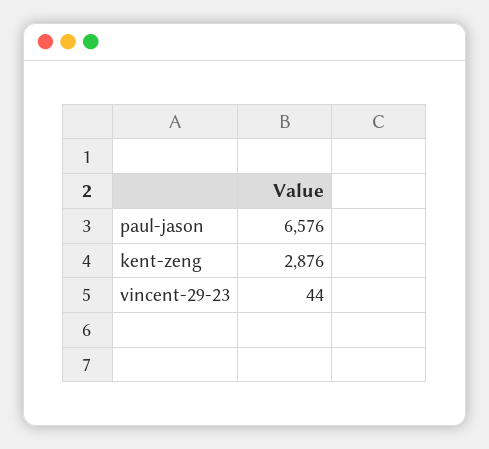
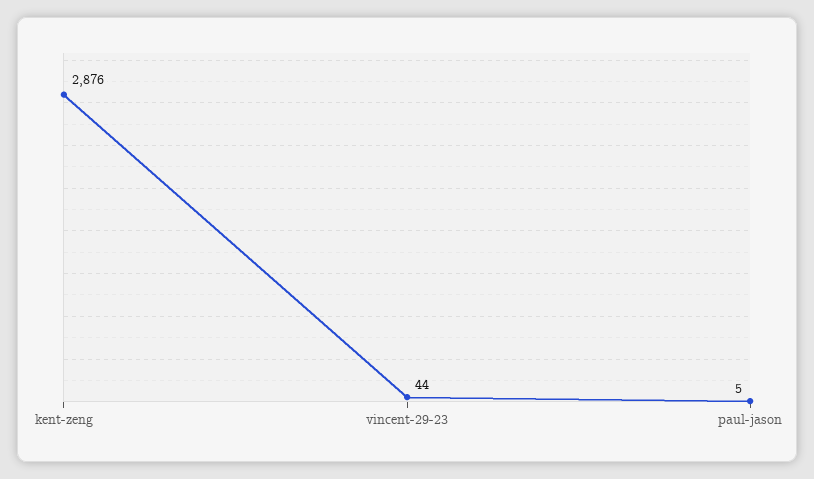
paul-jason: 6576 -> 5

